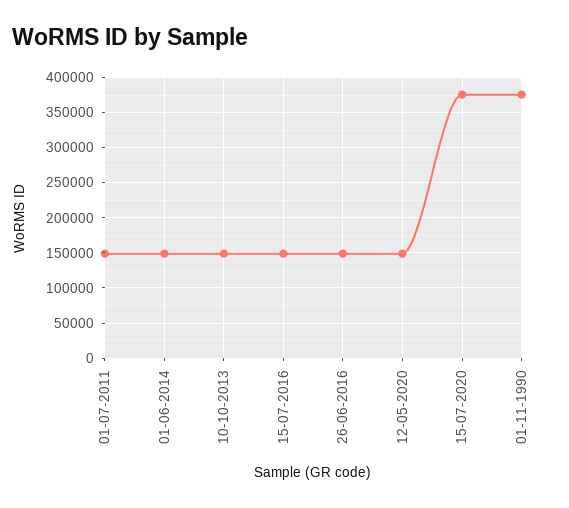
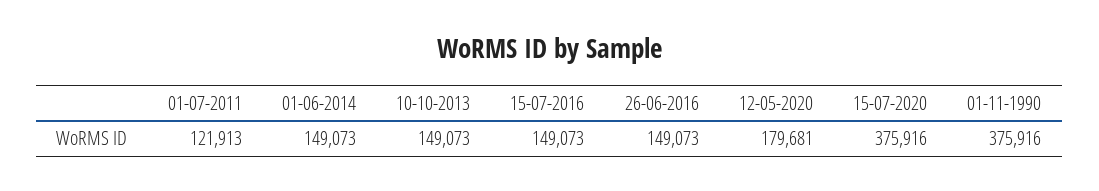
01-07-2011: 150000 -> 121913
12-05-2020: 150000 -> 179681

